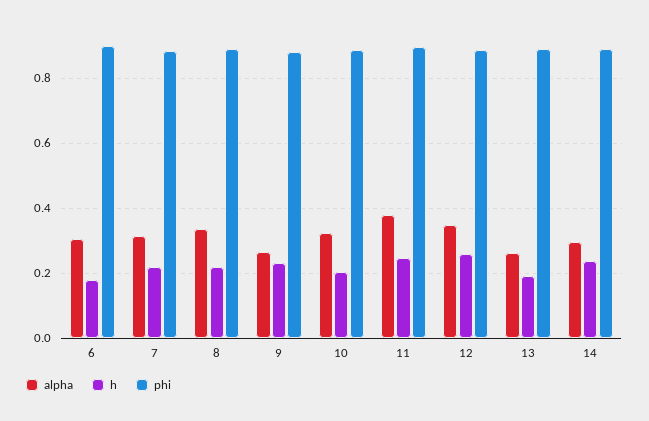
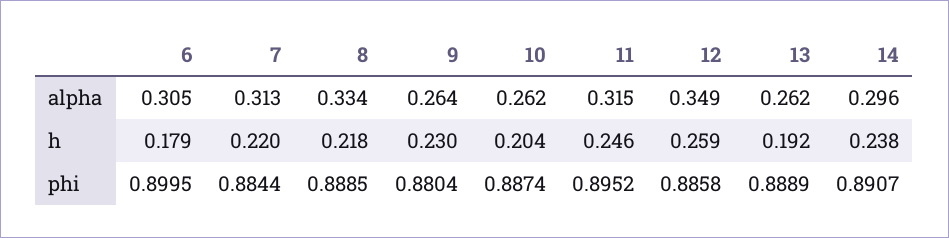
alpha, 10: 0.32 -> 0.262
alpha, 11: 0.38 -> 0.315

